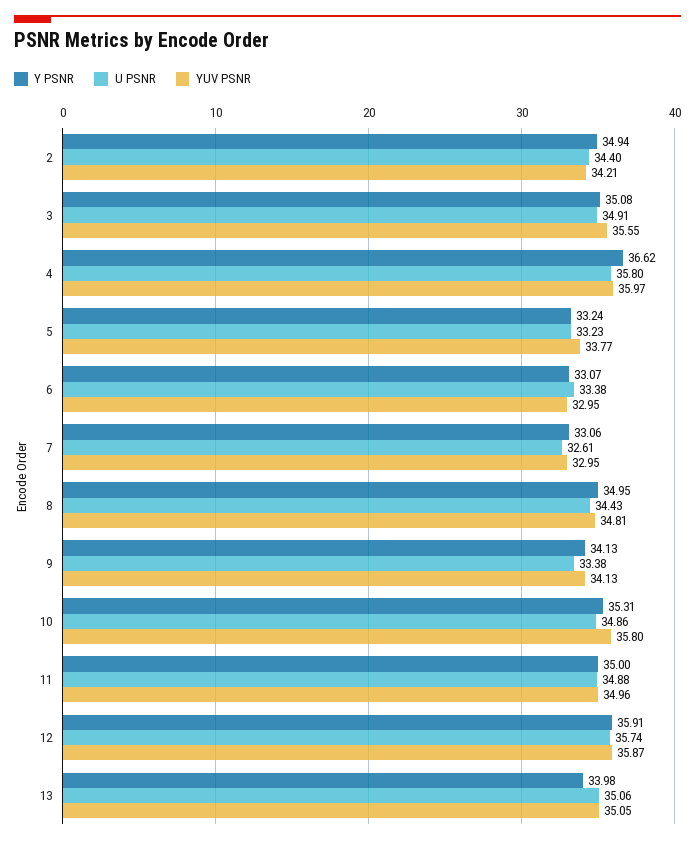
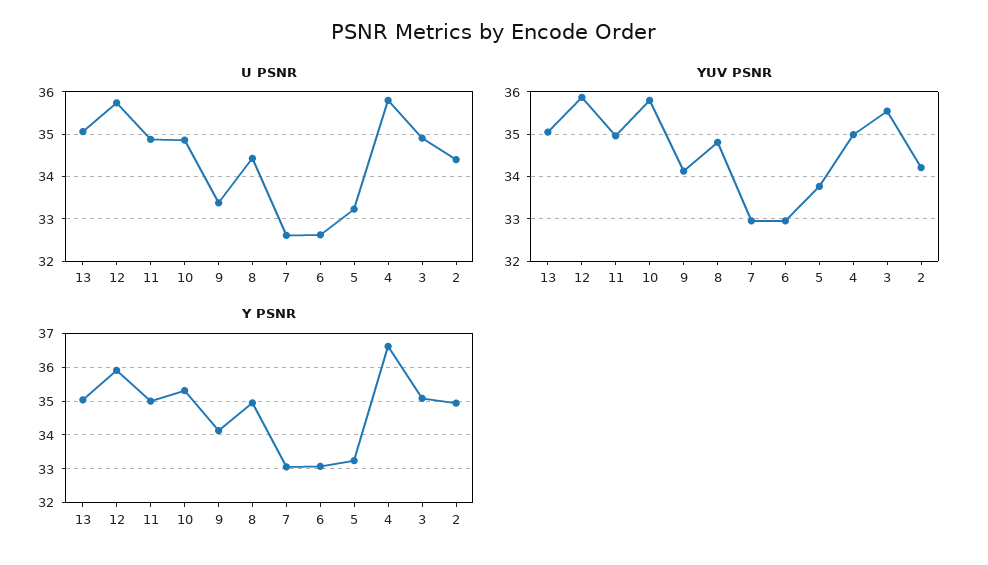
YUV PSNR, 4: 35.97 -> 35
U PSNR, 6: 33.38 -> 32.6
Y PSNR, 13: 33.98 -> 35

